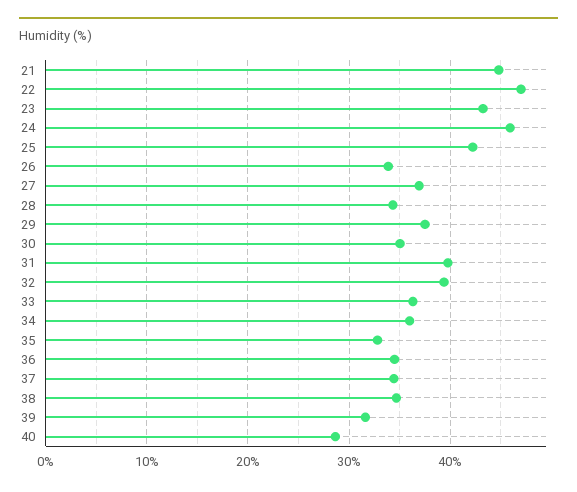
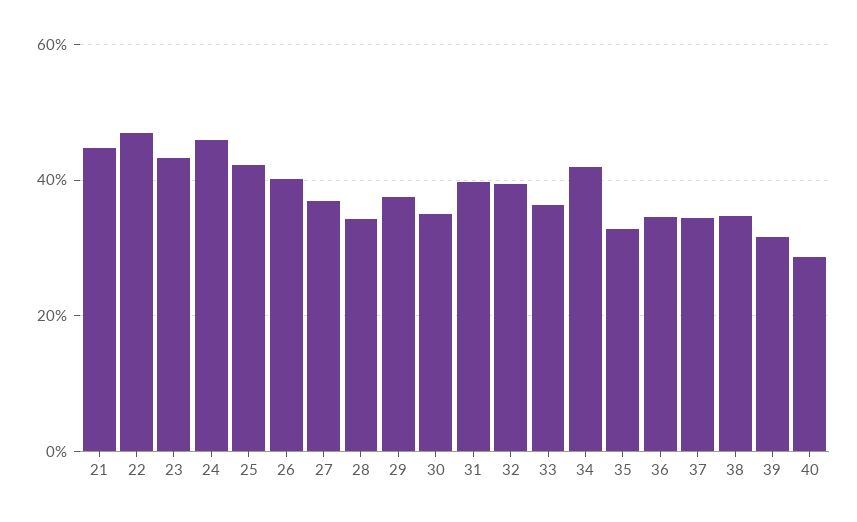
26: 34 -> 40
34: 36 -> 42

